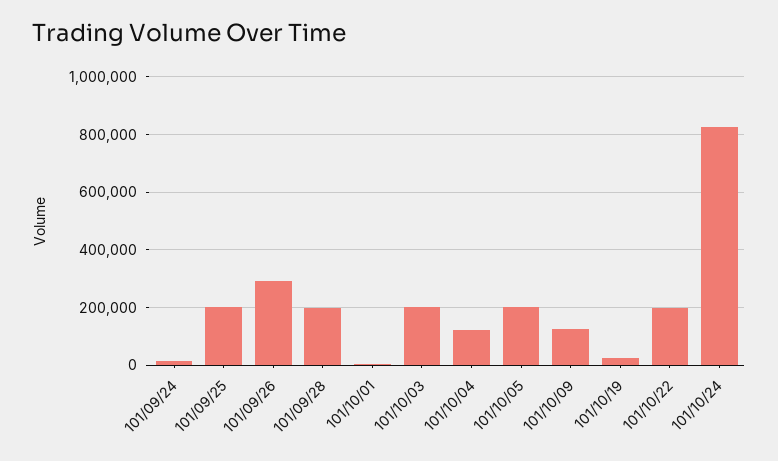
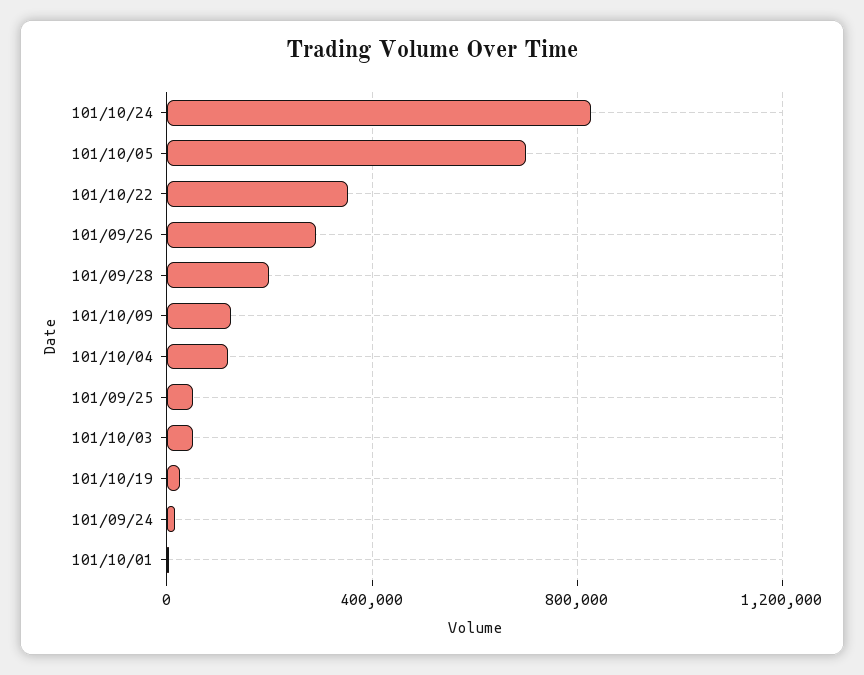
101/09/25: 200000 -> 50000
101/10/03: 200000 -> 50000
101/10/05: 200000 -> 700000
101/10/22: 200000 -> 350000

